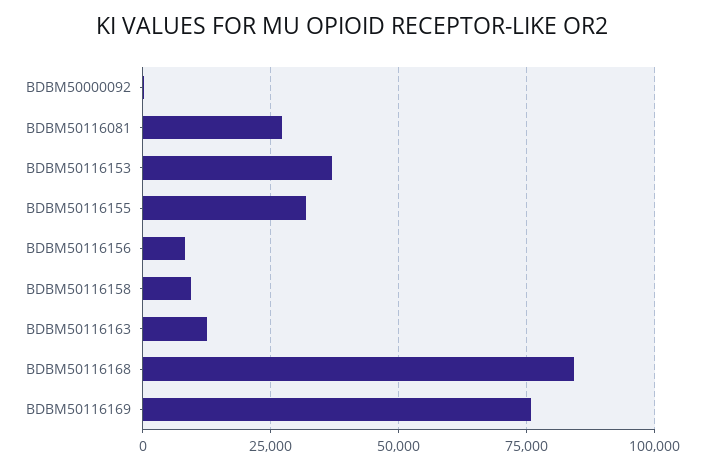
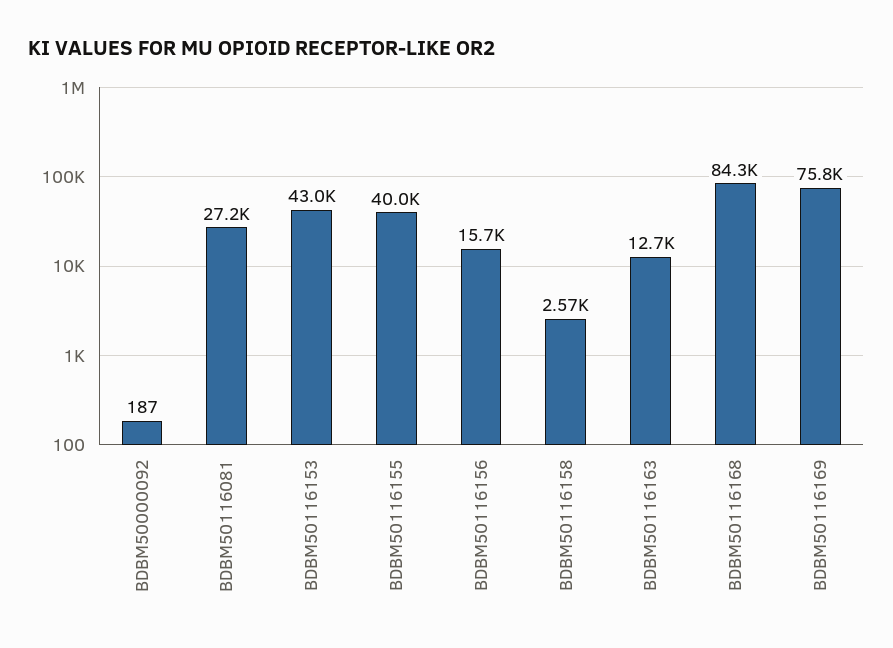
BDBM50116153: 37500 -> 43000
BDBM50116155: 32500 -> 40000
BDBM50116156: 7500 -> 15700
BDBM50116158: 10000 -> 2570

